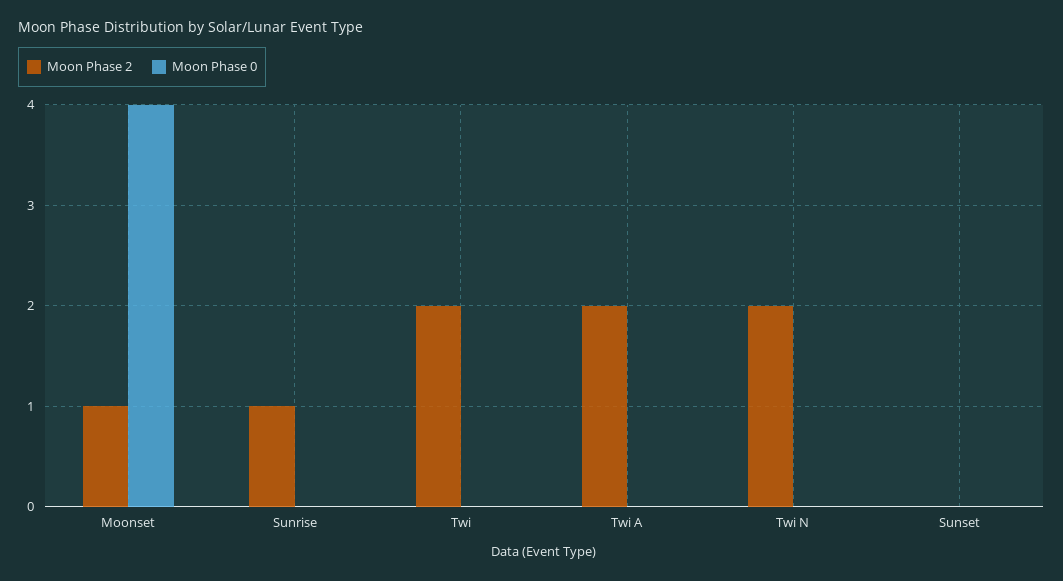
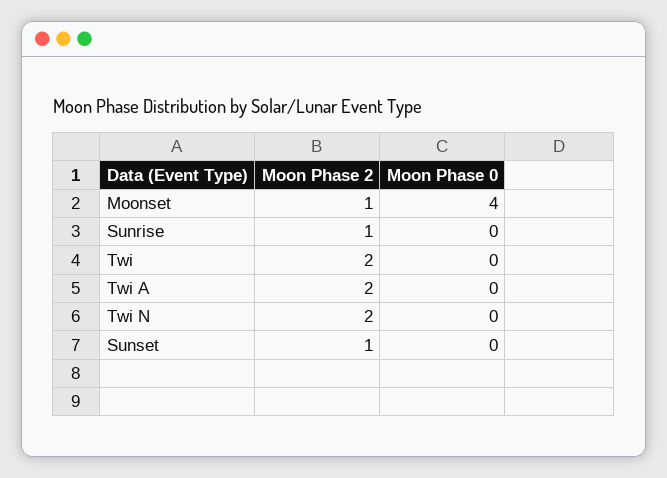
Moon Phase 2, Sunset: 0 -> 1

